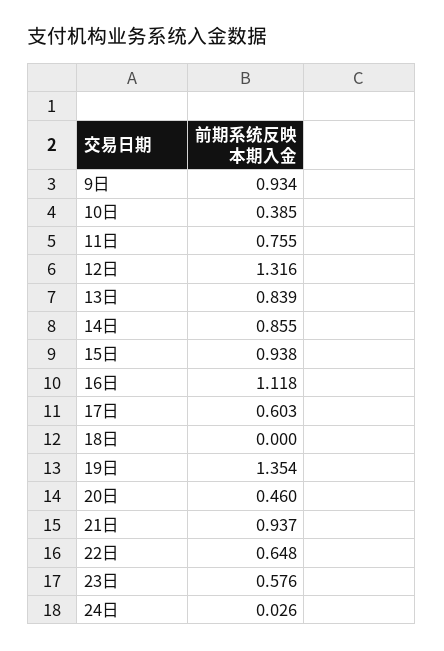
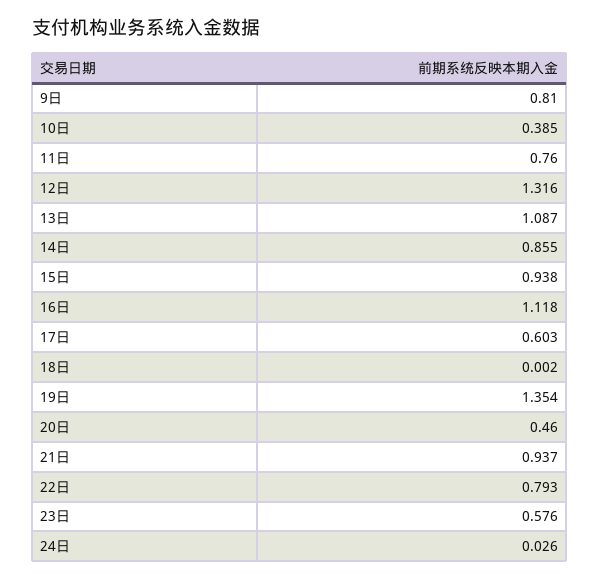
9日: 0.934 -> 0.81
11日: 0.755 -> 0.76
13日: 0.839 -> 1.087
18日: 0 -> 0.002
22日: 0.648 -> 0.793

